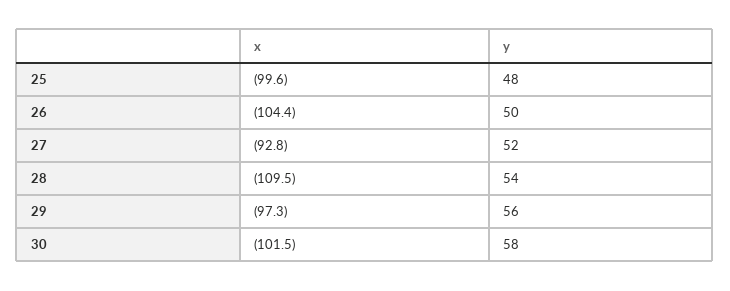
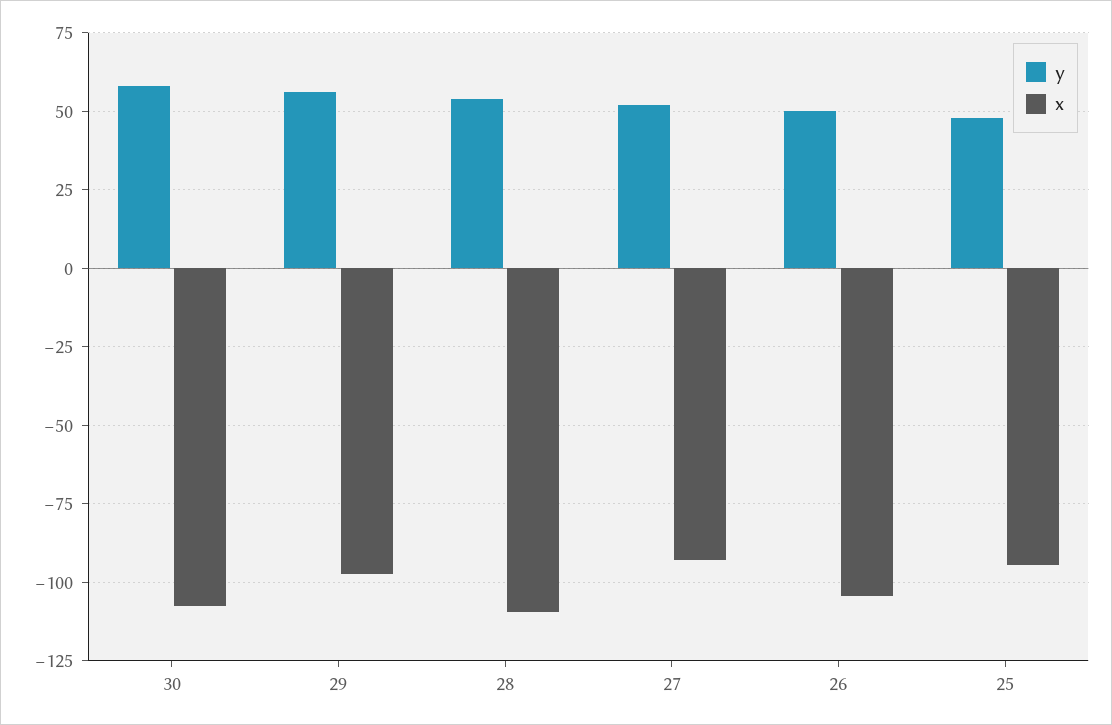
x, 25: -99.6 -> -95
x, 30: -101.5 -> -107.5

